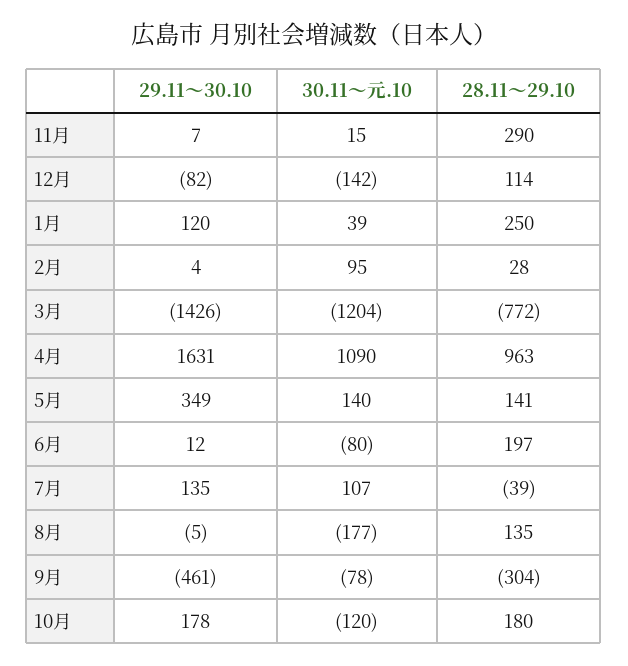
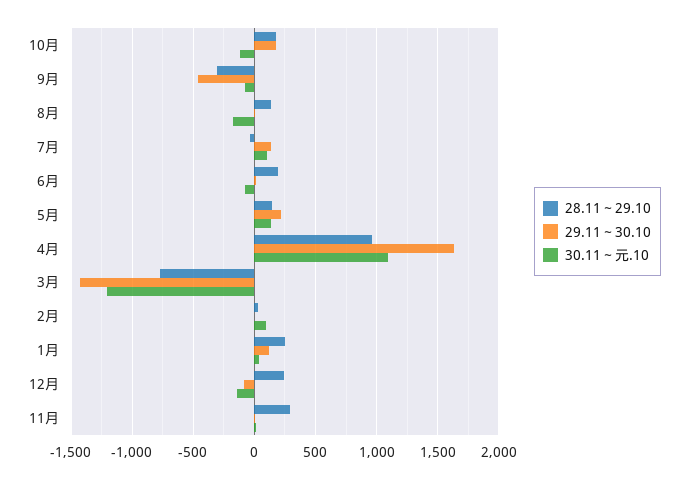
28.11～29.10, 12月: 114 -> 250
29.11～30.10, 5月: 349 -> 200

